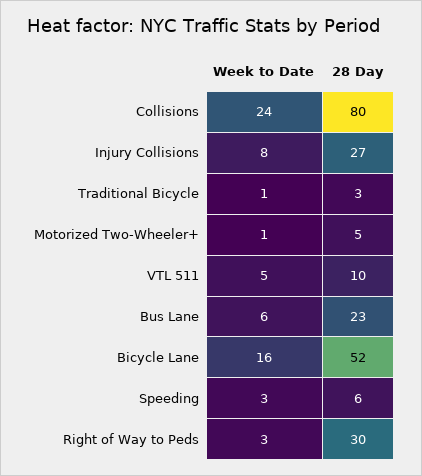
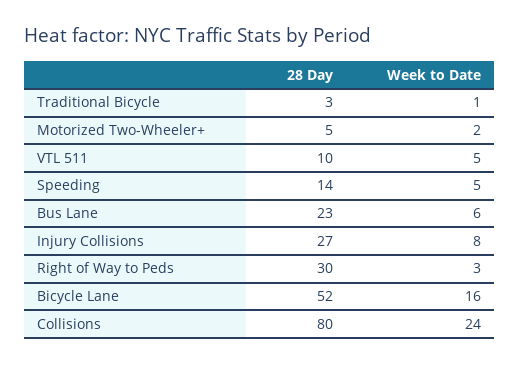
Week to Date, Motorized Two-Wheeler+: 1 -> 2
Week to Date, Speeding: 3 -> 5
28 Day, Speeding: 6 -> 14

